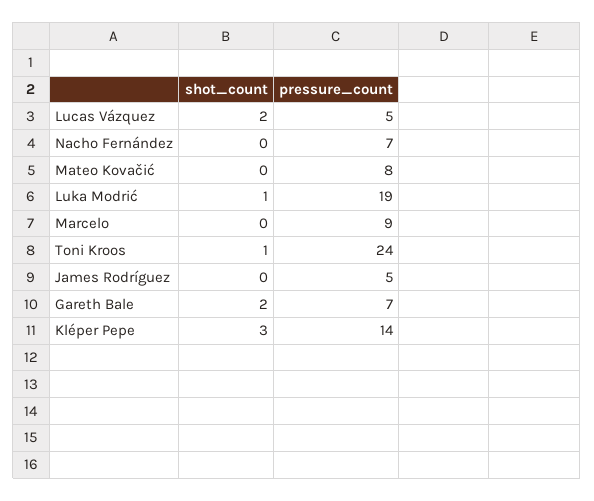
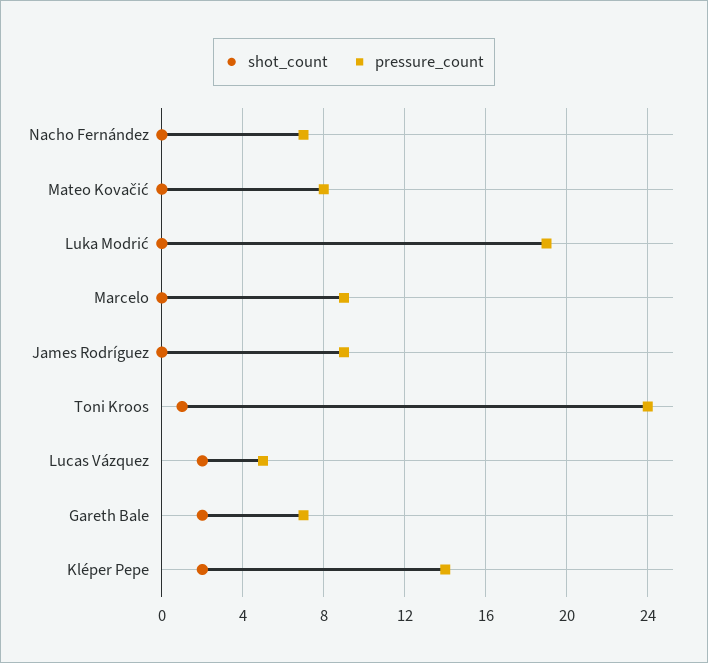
shot_count, Luka Modrić: 1 -> 0
pressure_count, James Rodríguez: 5 -> 9
shot_count, Kléper Pepe: 3 -> 2

